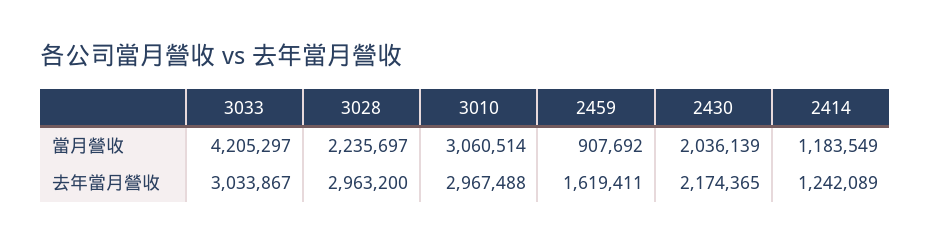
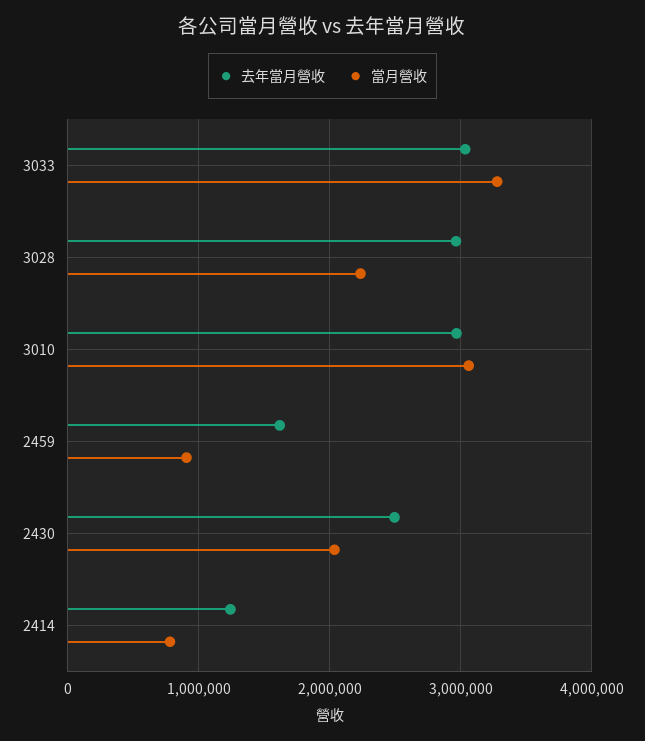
當月營收, 3033: 4205297 -> 3300000
當月營收, 2414: 1183549 -> 800000
去年當月營收, 2430: 2174365 -> 2500000

